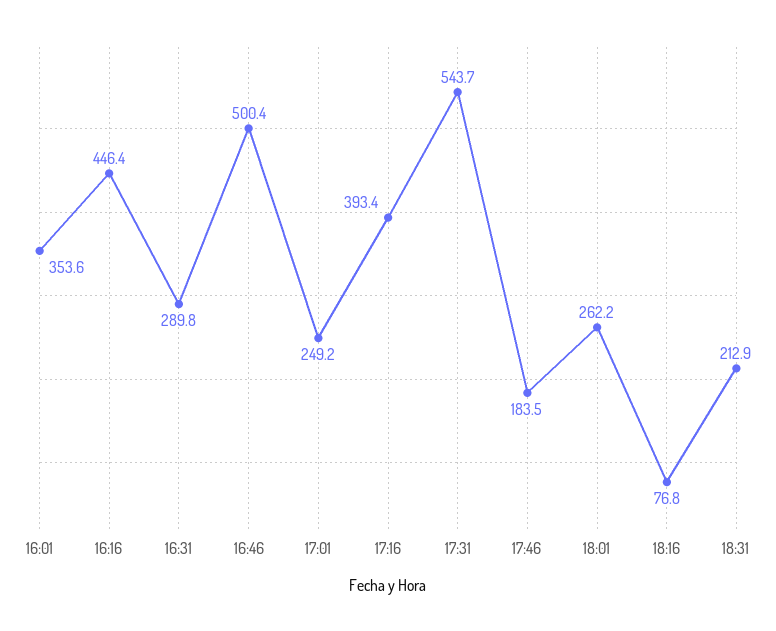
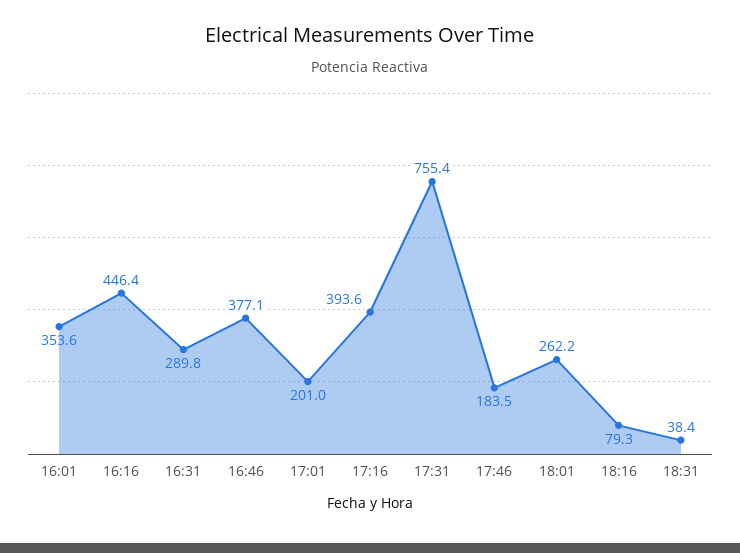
16:46: 500.4 -> 377.1
17:01: 249.2 -> 201
17:16: 393.4 -> 393.6
17:31: 543.7 -> 755.4
18:16: 76.8 -> 79.3
18:31: 212.9 -> 38.4

